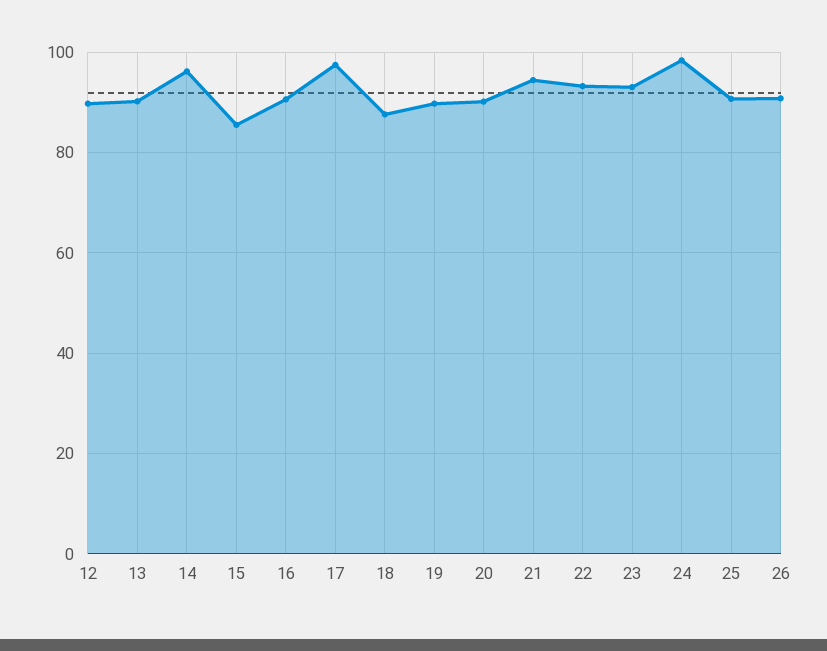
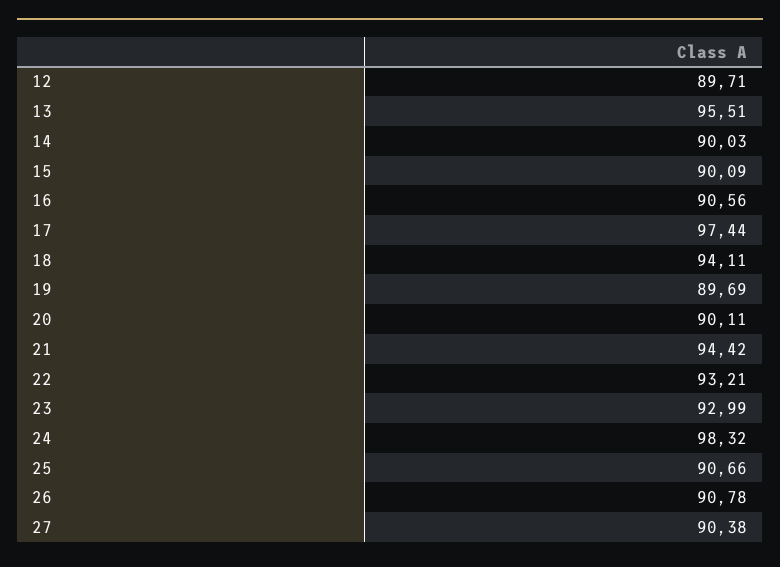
13: 90 -> 95.51
14: 96 -> 90.03
15: 86 -> 90.09
18: 88 -> 94.11
27: none -> 90.38

